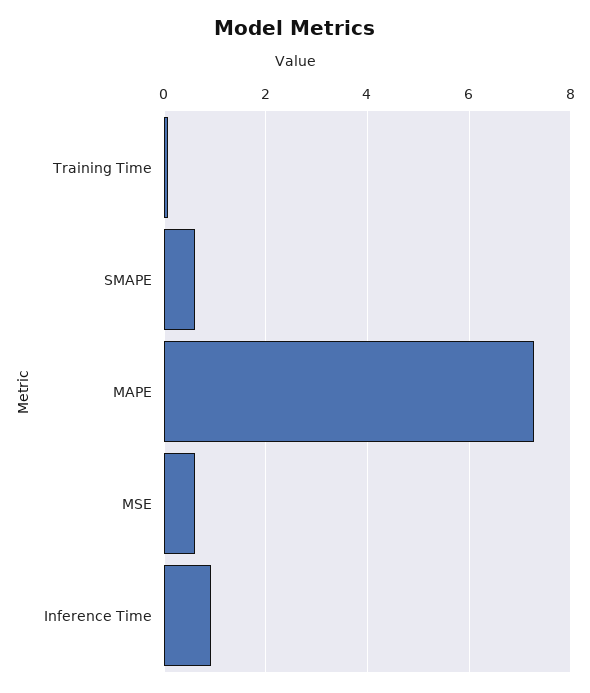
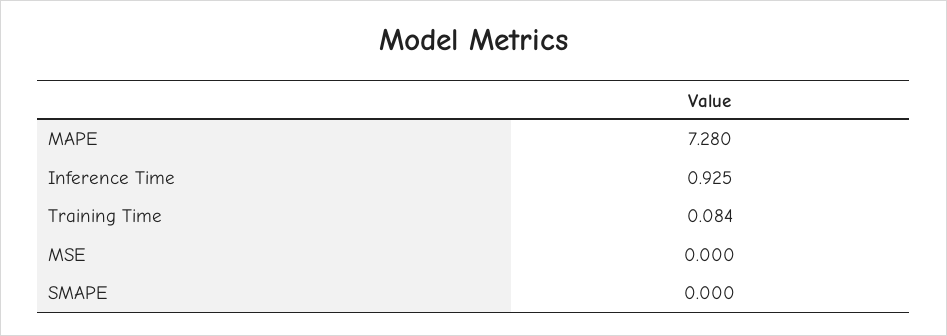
SMAPE: 0.6 -> 0
MSE: 0.6 -> 0

